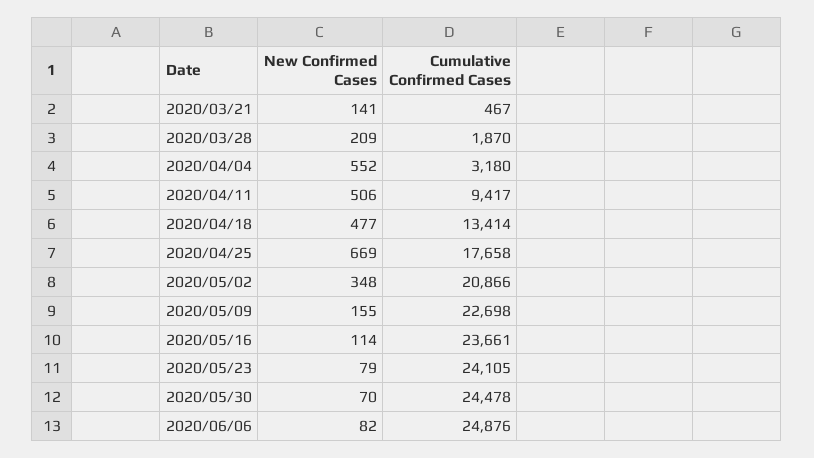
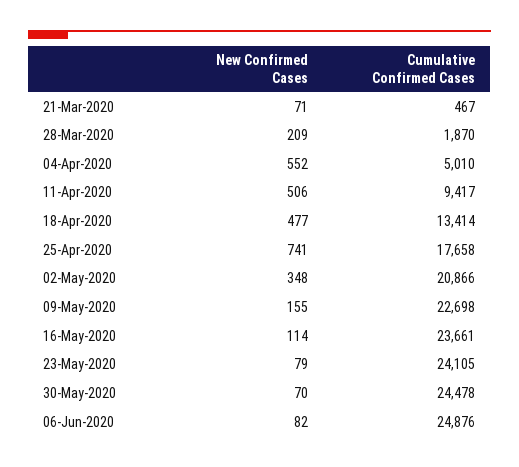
New Confirmed Cases, 2020/03/21: 141 -> 71
Cumulative Confirmed Cases, 2020/04/04: 3180 -> 5010
New Confirmed Cases, 2020/04/25: 669 -> 741

